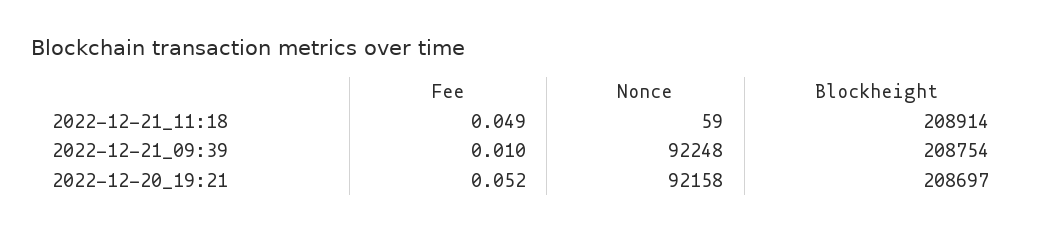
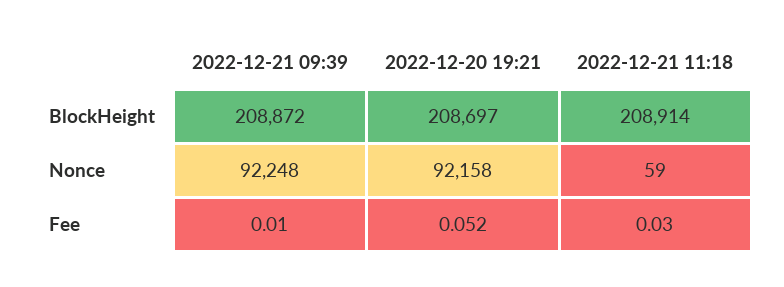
Fee, 2022-12-21_11:18: 0.049 -> 0.03
Blockheight, 2022-12-21_09:39: 208754 -> 208872

